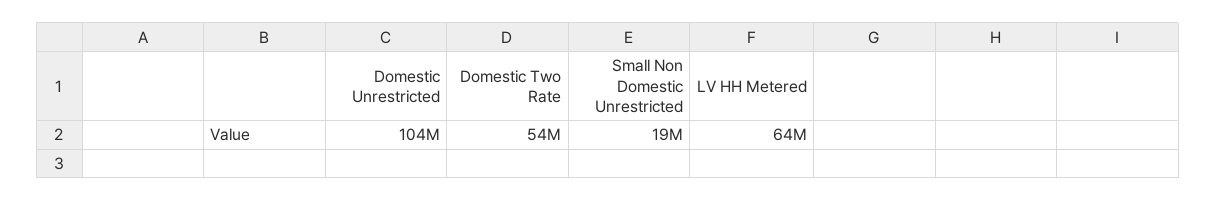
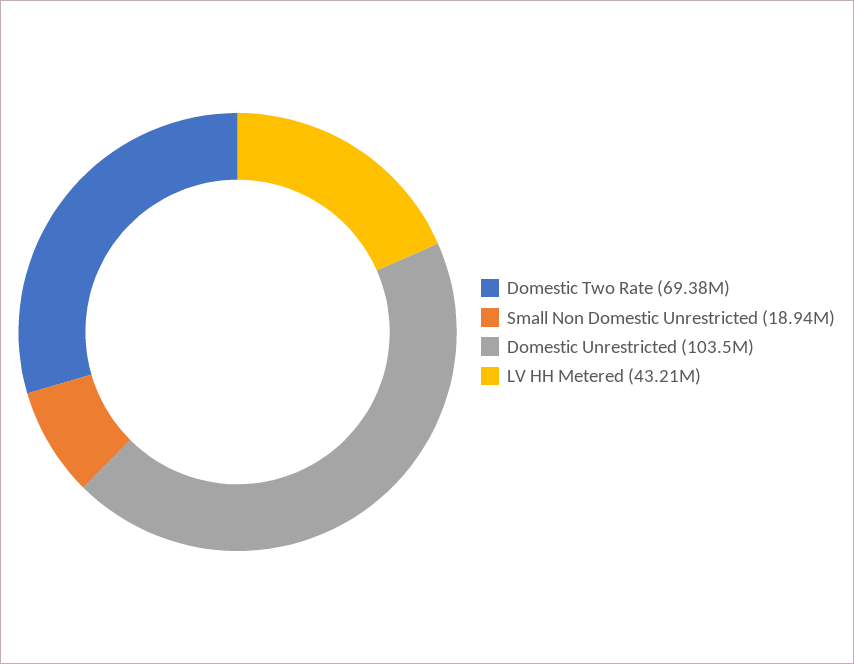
Domestic Two Rate: 54000000 -> 69380000
LV HH Metered: 64000000 -> 43210000

